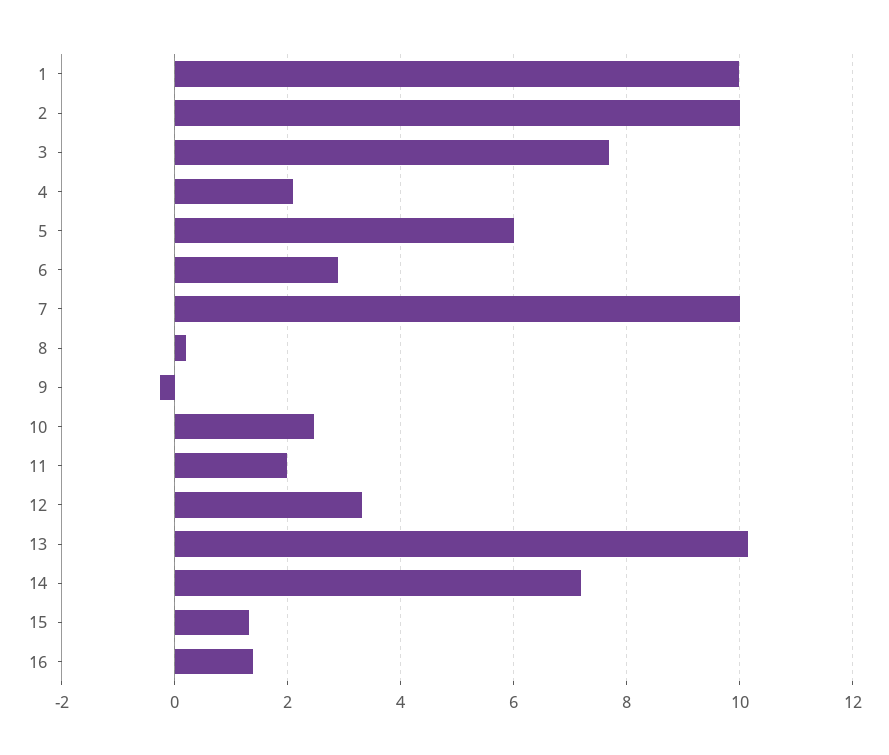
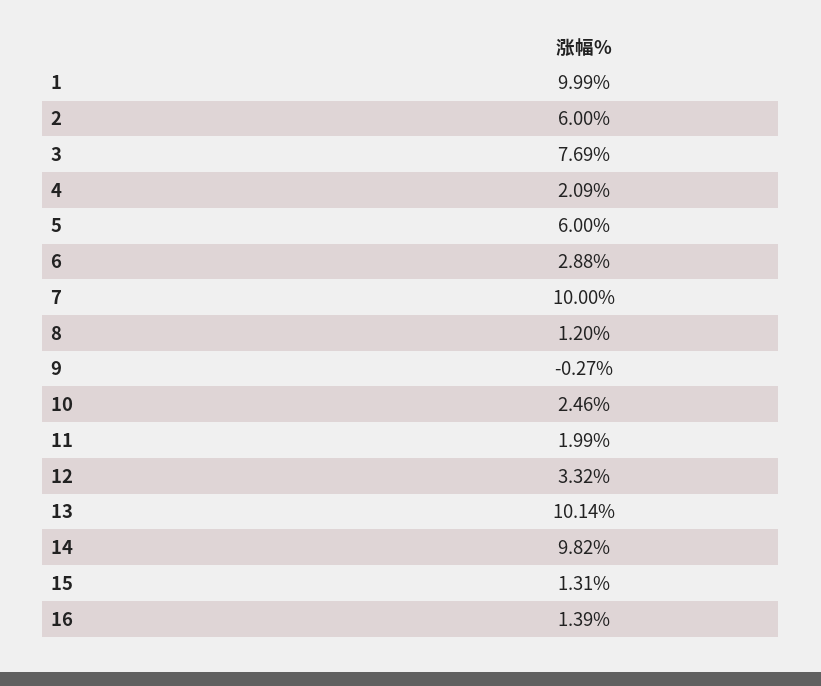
2: 10 -> 6
8: 0.2 -> 1.2
14: 7.2 -> 9.82

